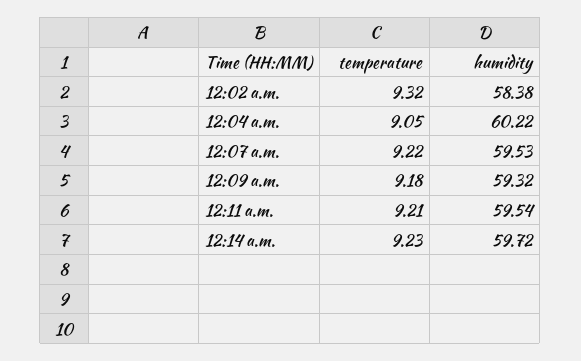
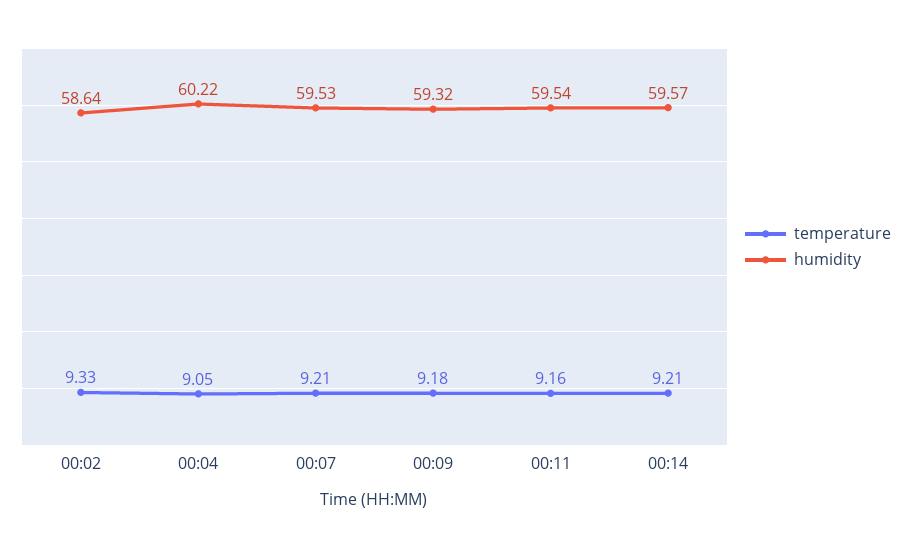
temperature, 12:02 a.m.: 9.32 -> 9.33
humidity, 12:02 a.m.: 58.38 -> 58.64
temperature, 12:07 a.m.: 9.22 -> 9.21
temperature, 12:11 a.m.: 9.21 -> 9.16
temperature, 12:14 a.m.: 9.23 -> 9.21
humidity, 12:14 a.m.: 59.72 -> 59.57

